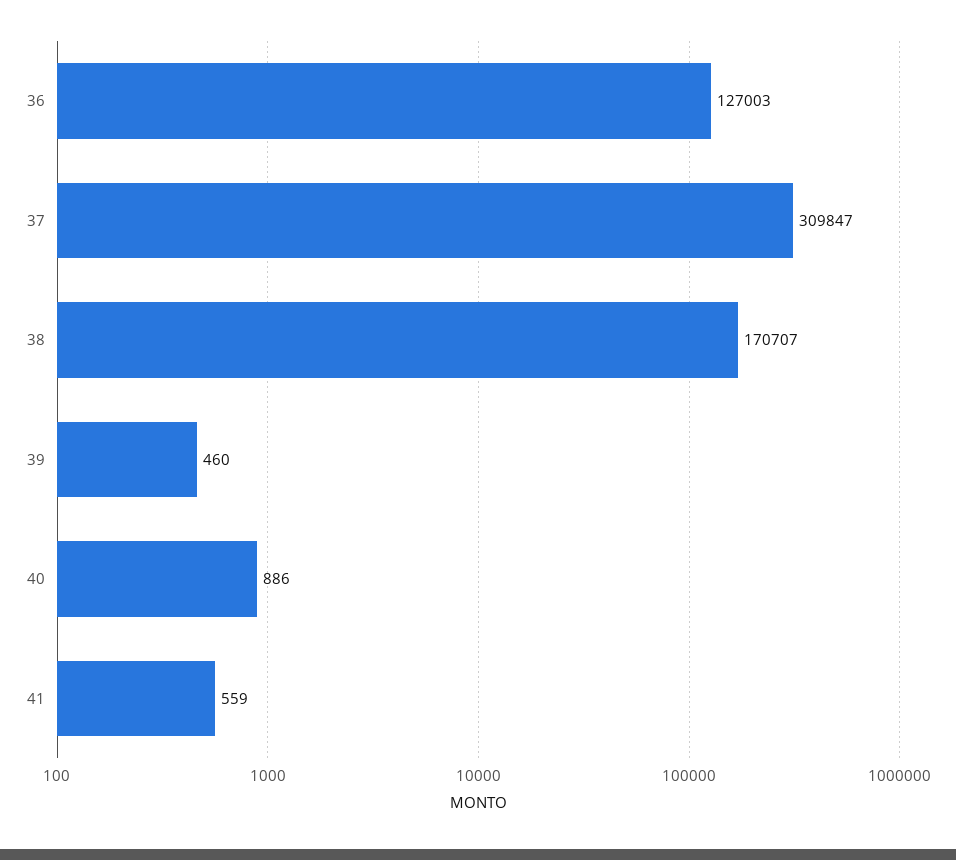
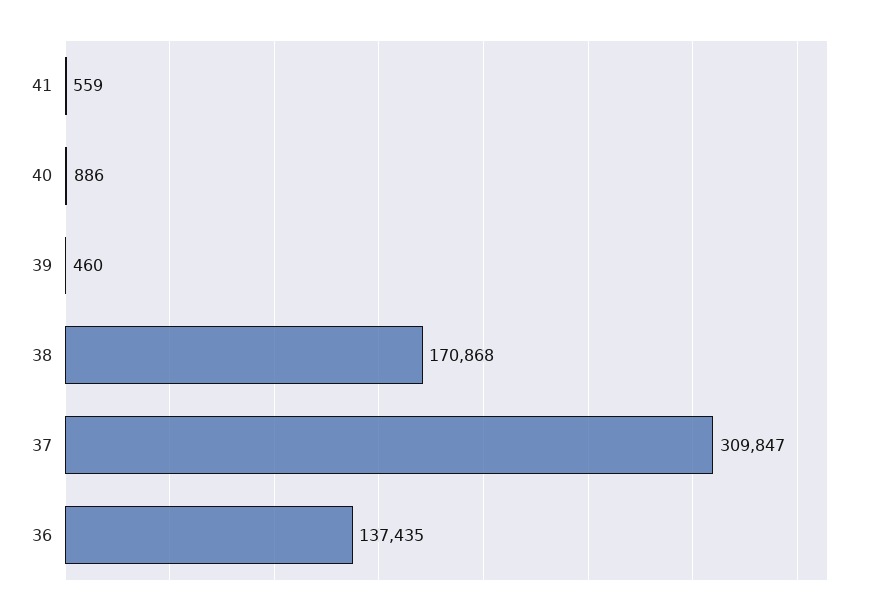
36: 127003 -> 137435
38: 170707 -> 170868

